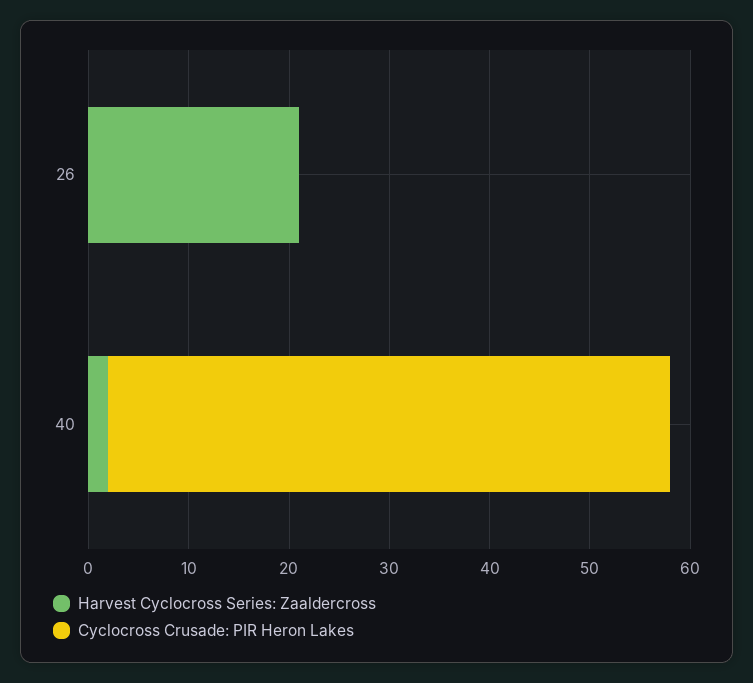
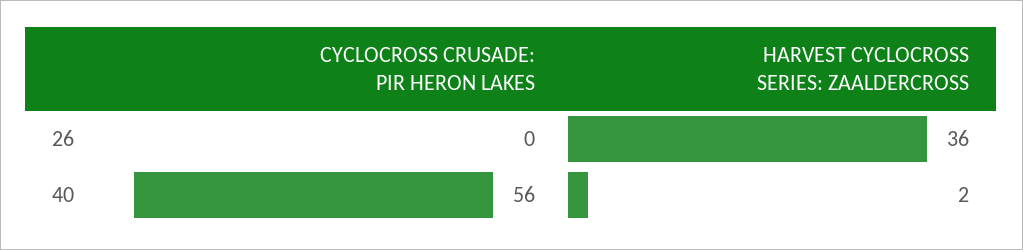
Harvest Cyclocross Series: Zaaldercross, 26: 21 -> 36

